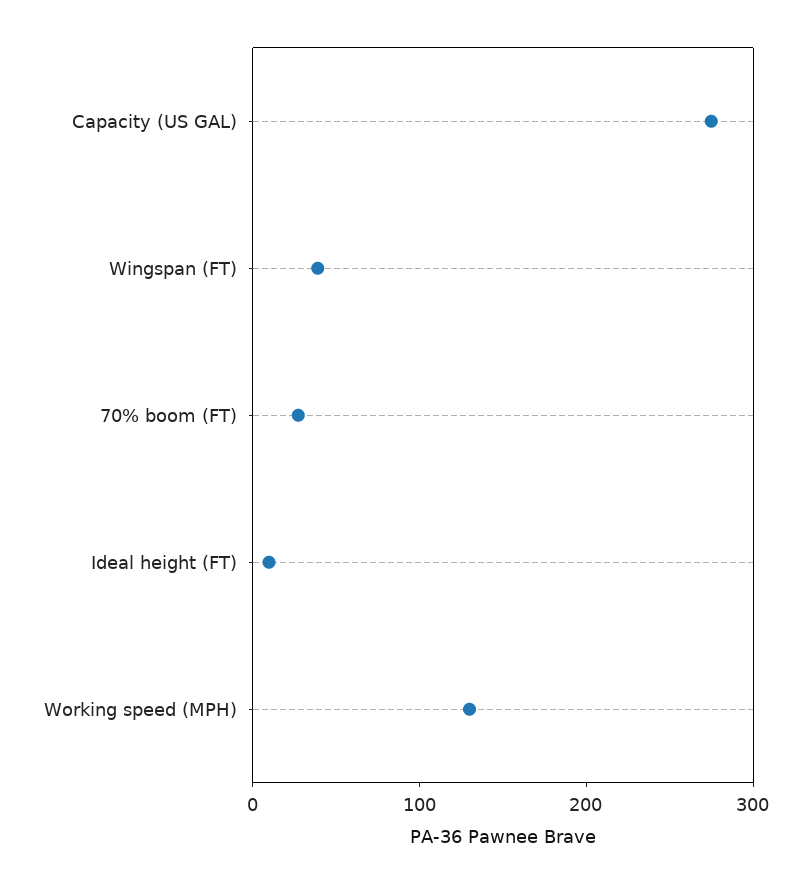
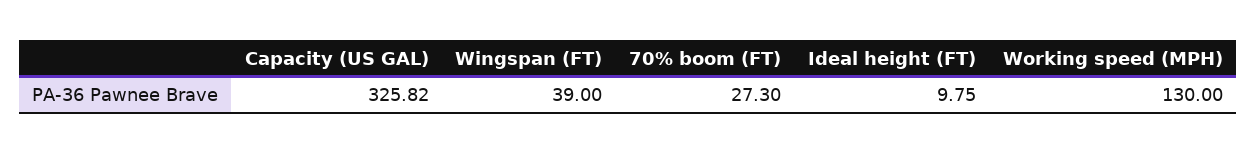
Capacity (US GAL): 280 -> 325.82

